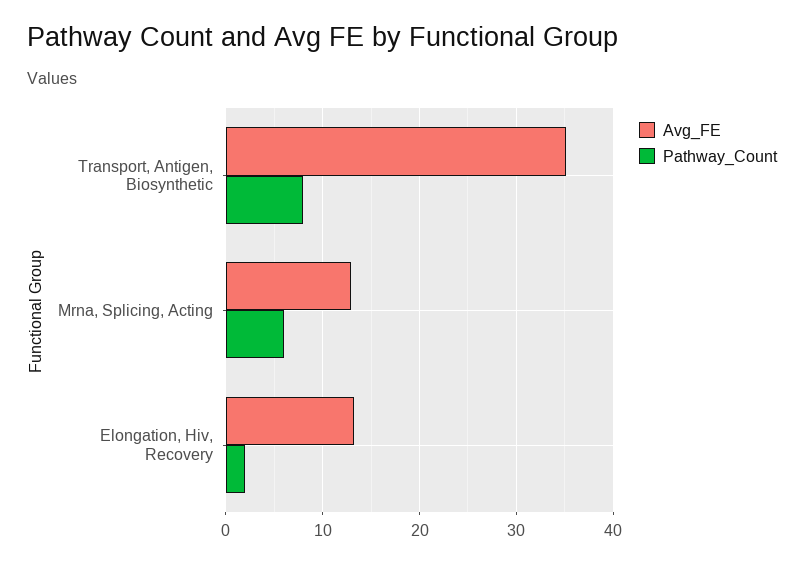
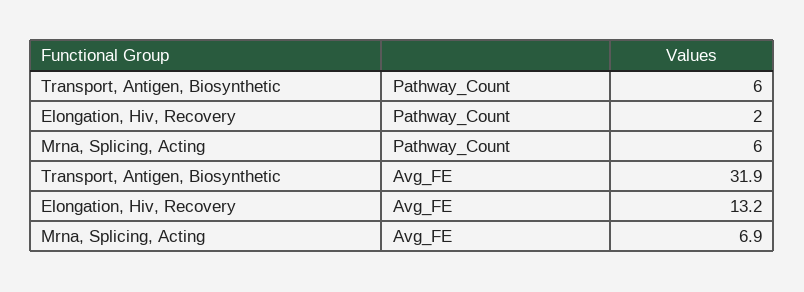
Avg_FE, Transport, Antigen, Biosynthetic: 35 -> 31.9
Pathway_Count, Transport, Antigen, Biosynthetic: 8 -> 6
Avg_FE, Mrna, Splicing, Acting: 13 -> 6.9

